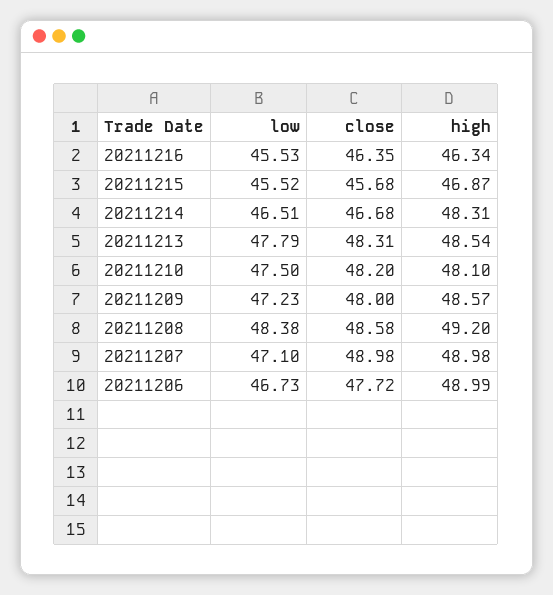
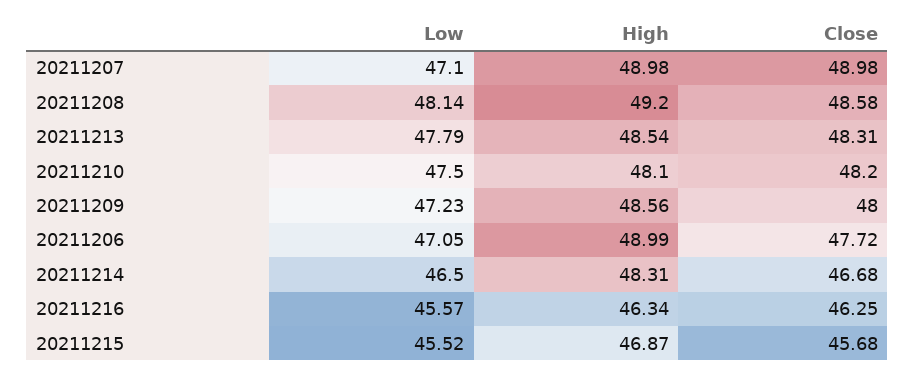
low, 20211216: 45.53 -> 45.57
close, 20211216: 46.35 -> 46.25
low, 20211214: 46.51 -> 46.5
high, 20211209: 48.57 -> 48.56
low, 20211208: 48.38 -> 48.14
low, 20211206: 46.73 -> 47.05

